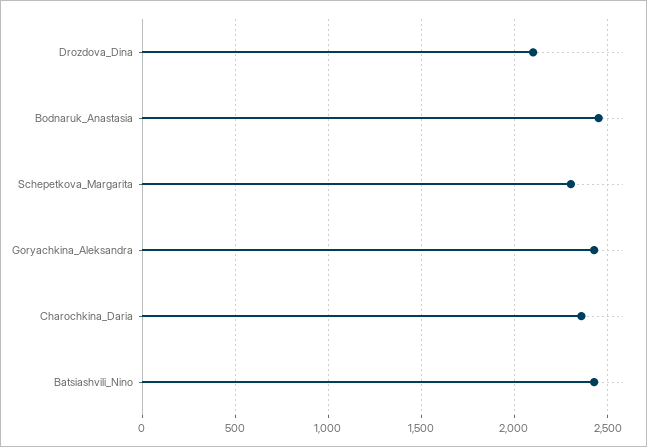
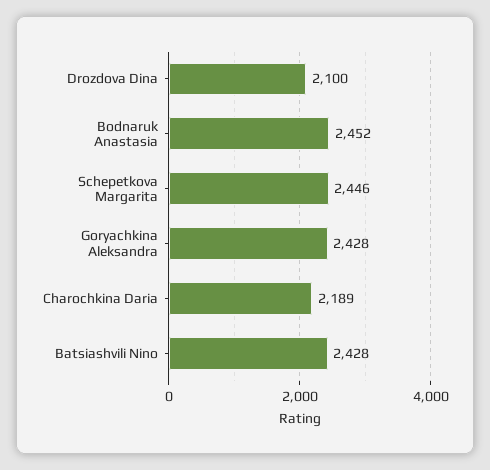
Schepetkova_Margarita: 2300 -> 2446
Charochkina_Daria: 2350 -> 2189

